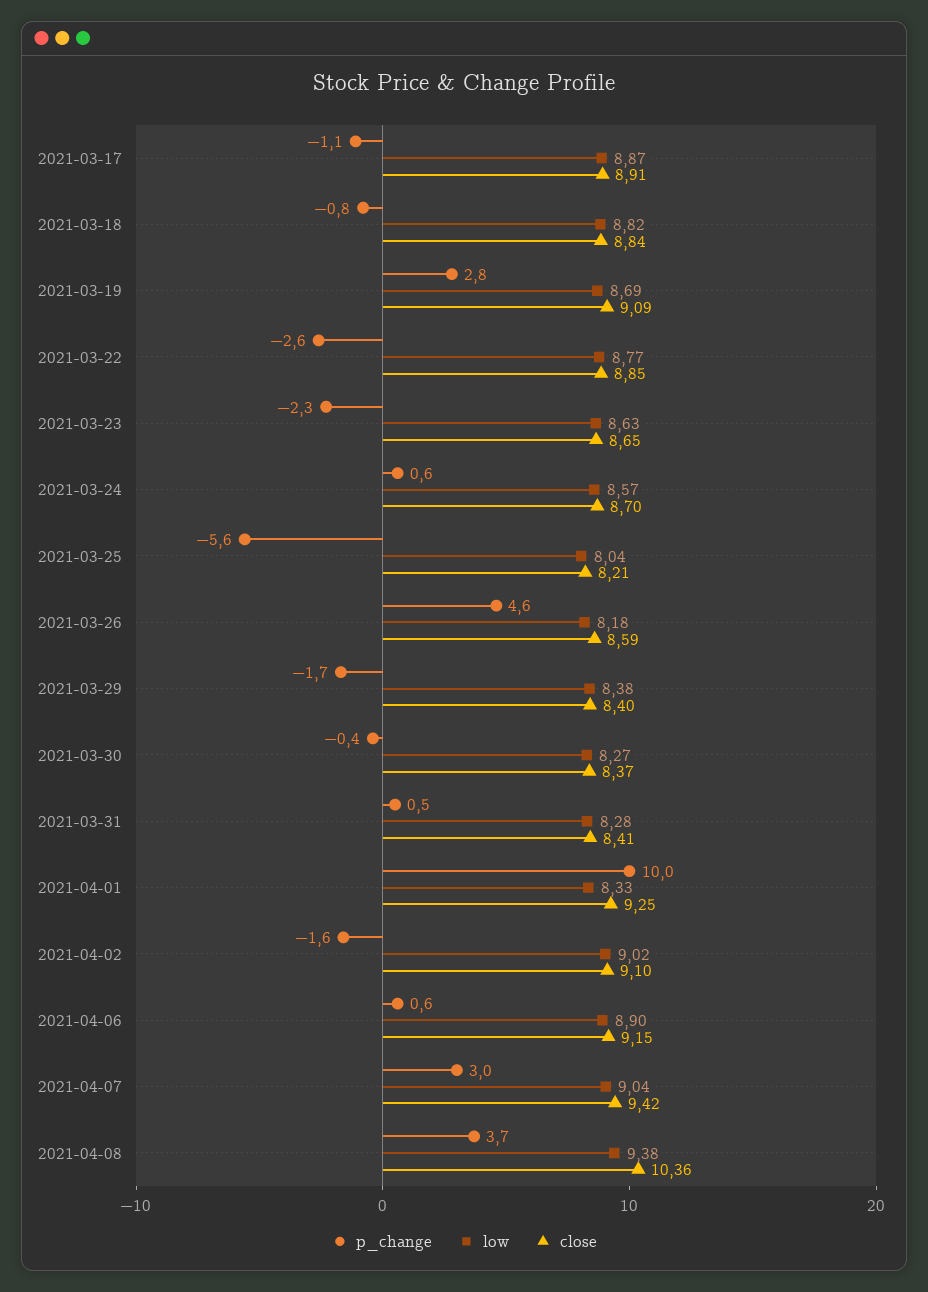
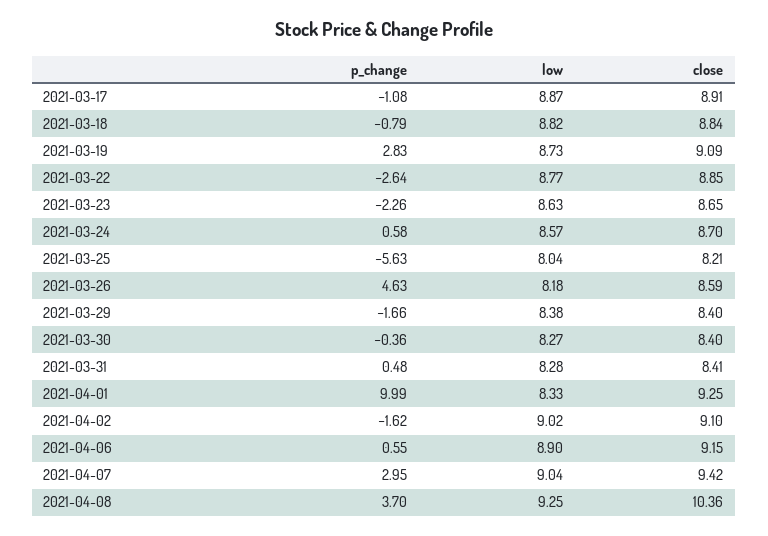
low, 2021-03-19: 8.69 -> 8.73
close, 2021-03-30: 8.37 -> 8.4
low, 2021-04-08: 9.38 -> 9.25

